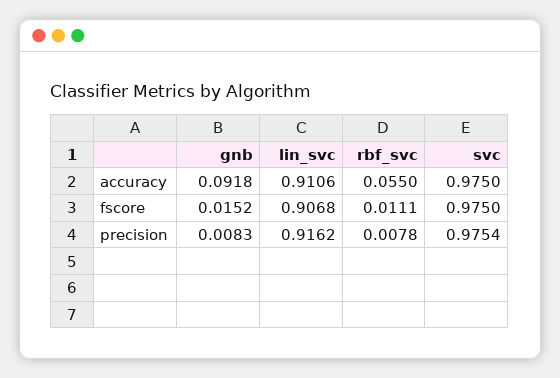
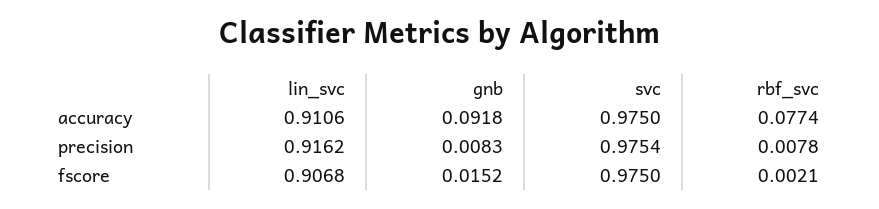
rbf_svc, accuracy: 0.055 -> 0.0774
rbf_svc, fscore: 0.0111 -> 0.0021

